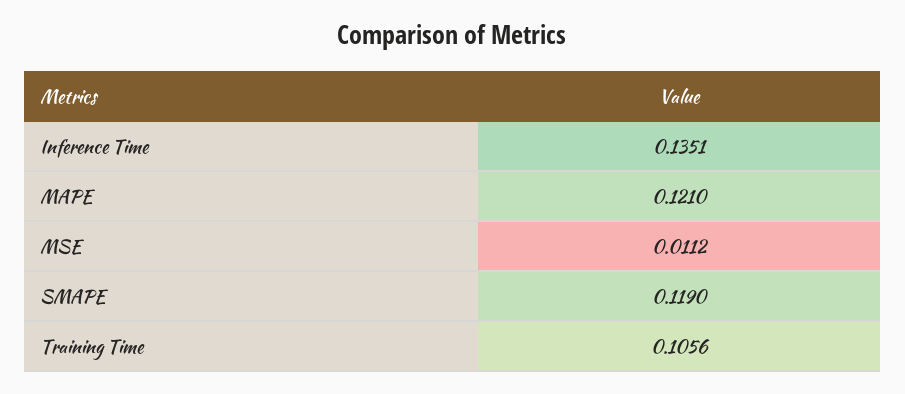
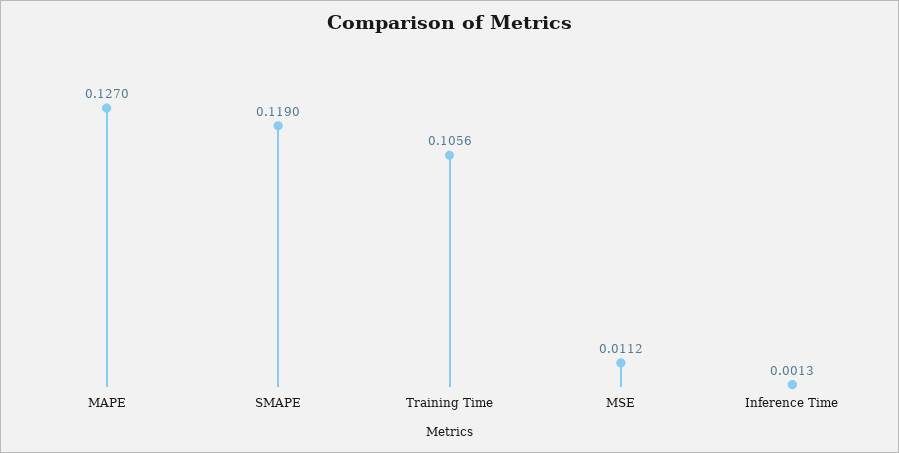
Inference Time: 0.1351 -> 0.0013
MAPE: 0.121 -> 0.127

